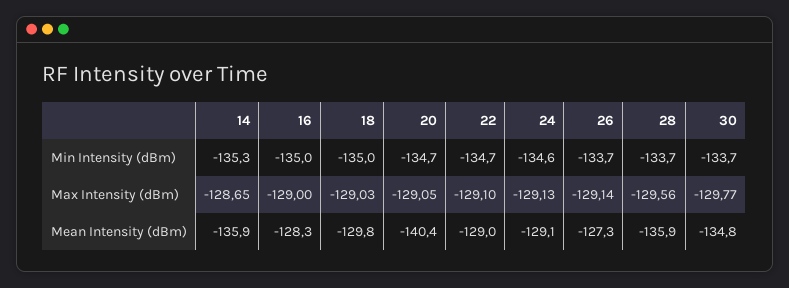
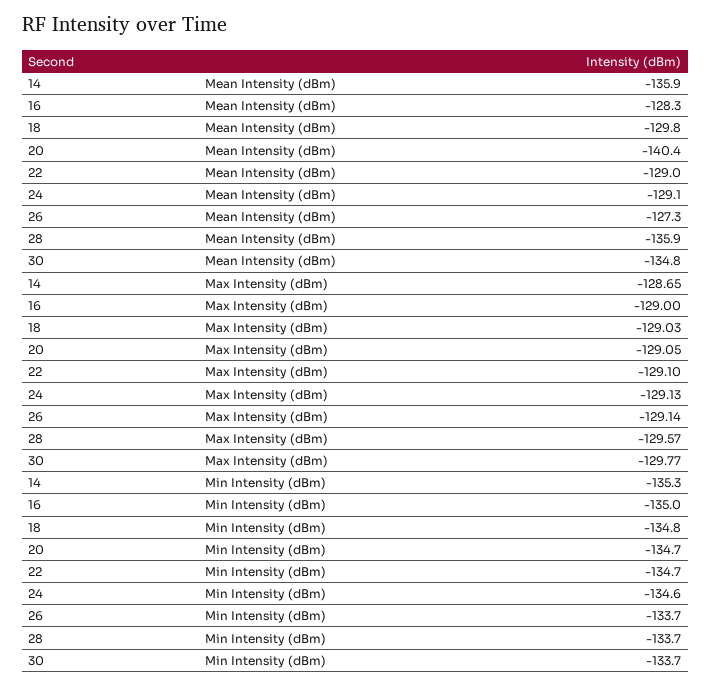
18, Min Intensity (dBm): -135 -> -134.8
28, Max Intensity (dBm): -129.56 -> -129.57

